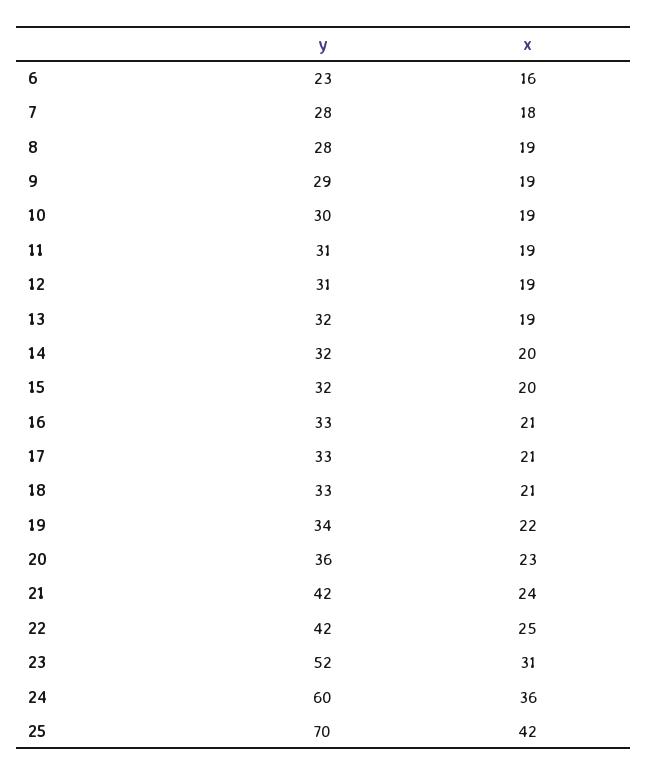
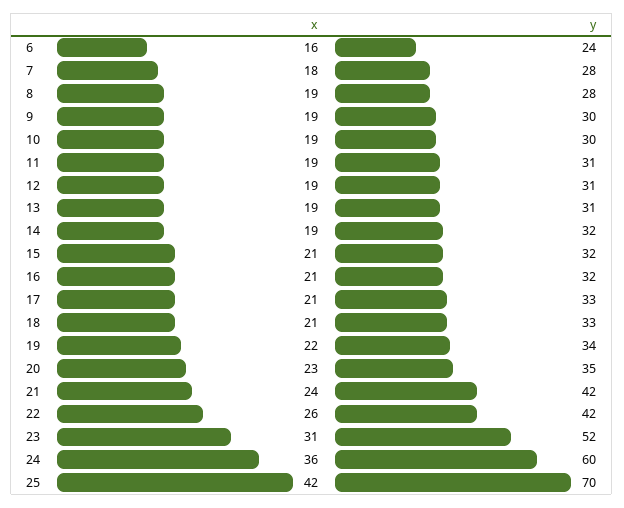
y, 6: 23 -> 24
y, 9: 29 -> 30
y, 13: 32 -> 31
x, 14: 20 -> 19
x, 15: 20 -> 21
y, 16: 33 -> 32
y, 20: 36 -> 35
x, 22: 25 -> 26

